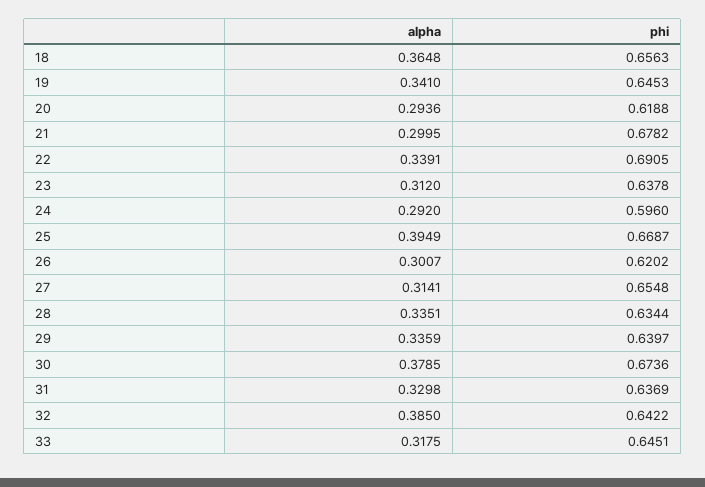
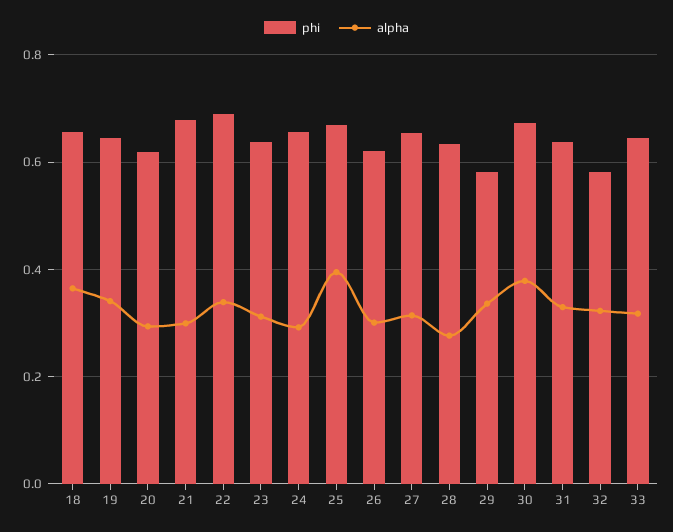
phi, 24: 0.596 -> 0.66
alpha, 28: 0.3351 -> 0.28
phi, 29: 0.6397 -> 0.58
alpha, 32: 0.385 -> 0.32
phi, 32: 0.6422 -> 0.58

